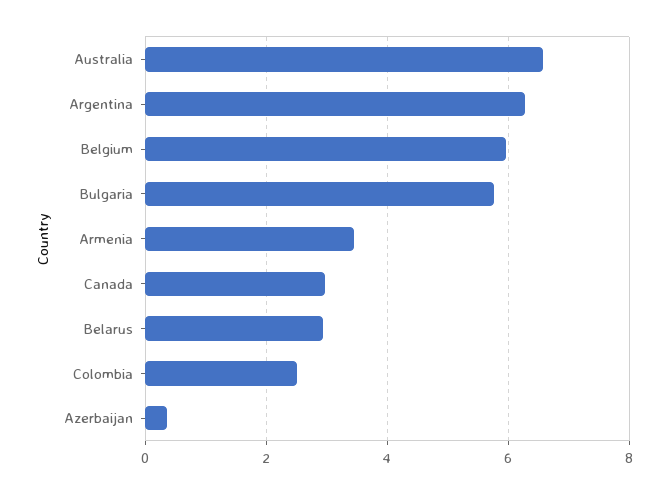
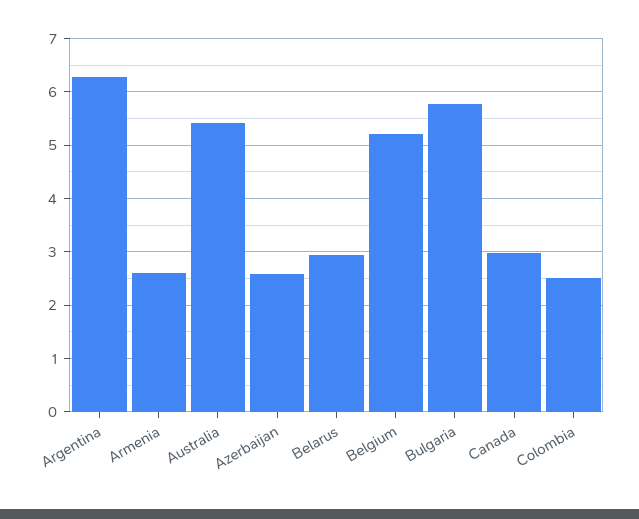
Australia: 6.6 -> 5.4
Belgium: 6 -> 5.2
Armenia: 3.4 -> 2.6
Azerbaijan: 0.4 -> 2.6

